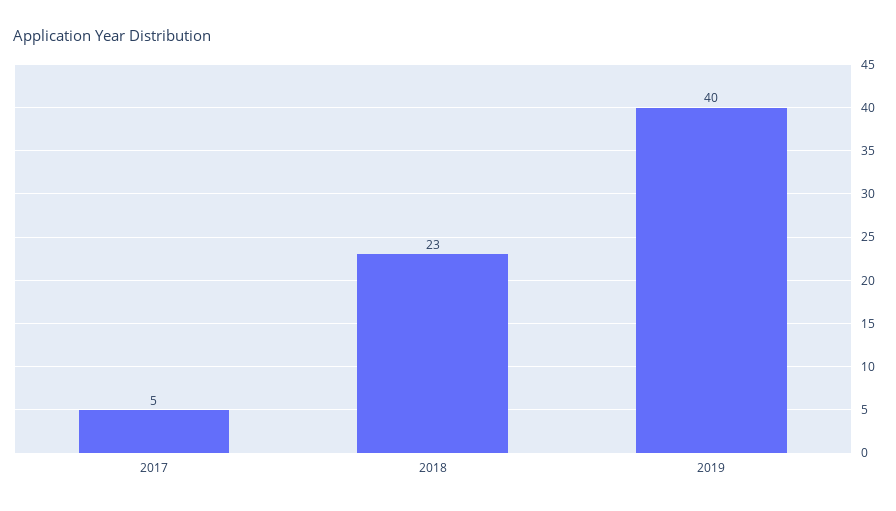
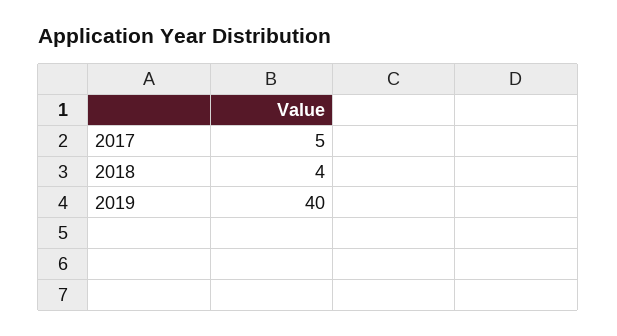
2018: 23 -> 4

